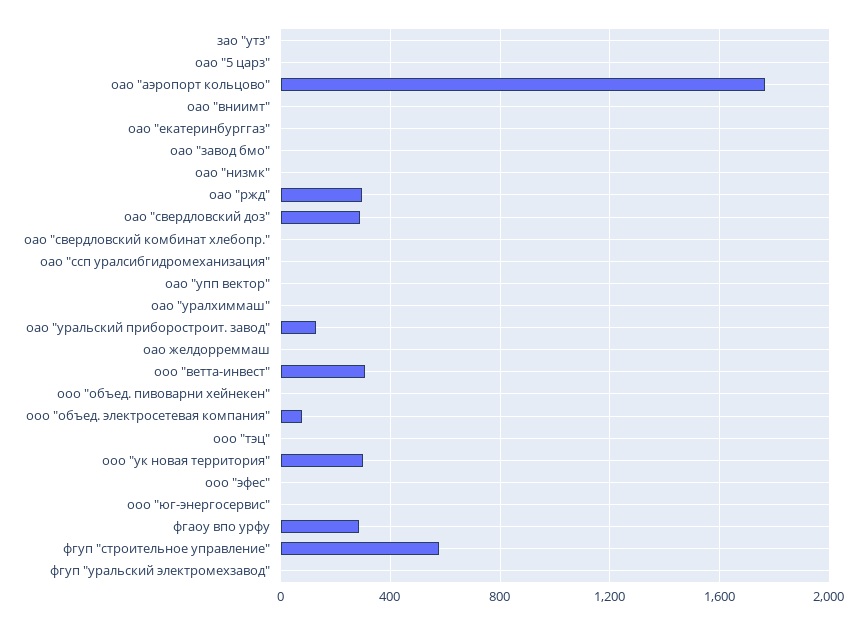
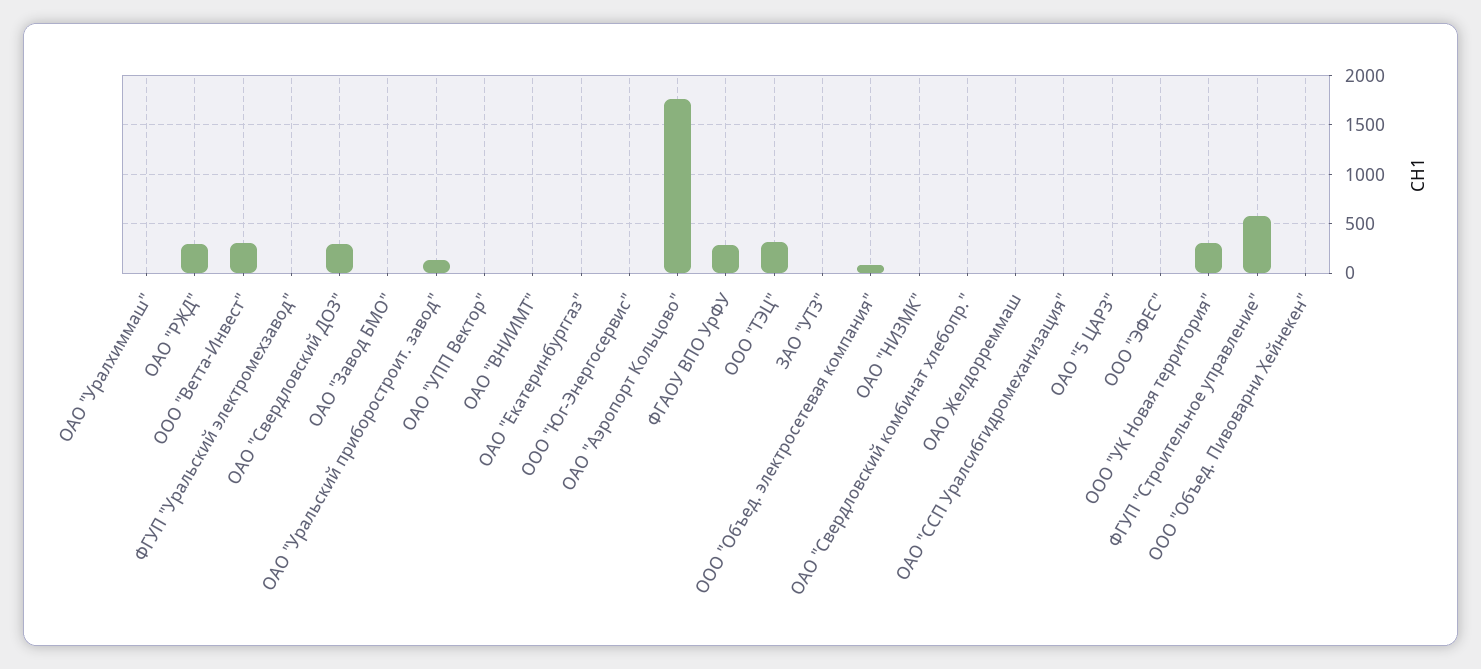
ооо "тэц": 0 -> 300

